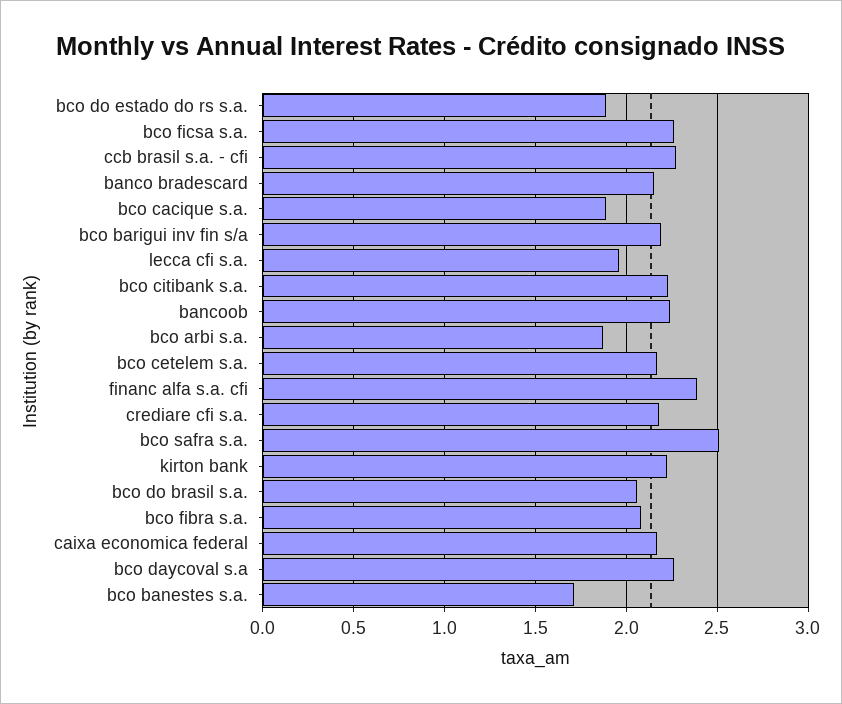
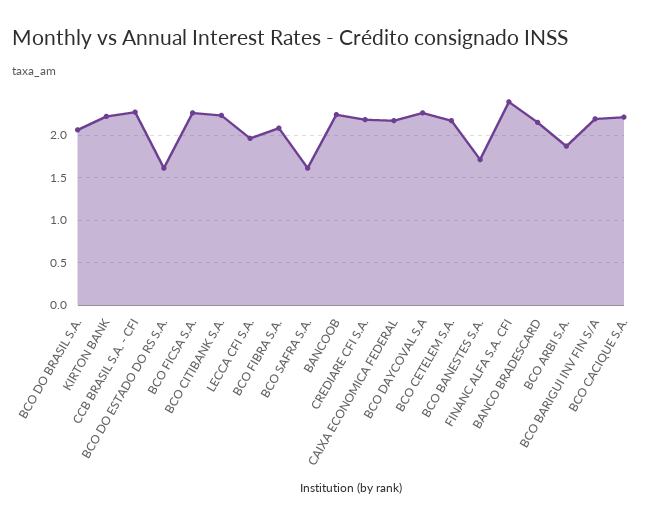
bco do estado do rs s.a.: 1.9 -> 1.6
bco cacique s.a.: 1.9 -> 2.2
bco safra s.a.: 2.5 -> 1.6

